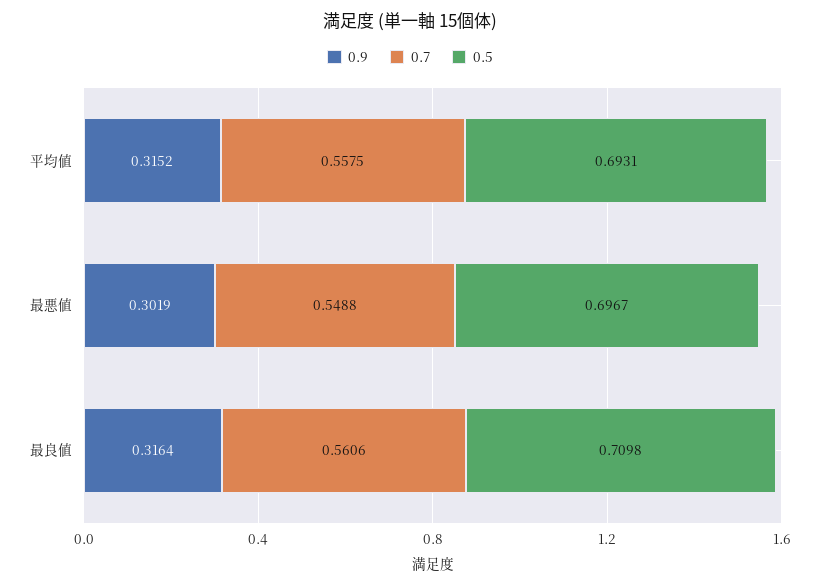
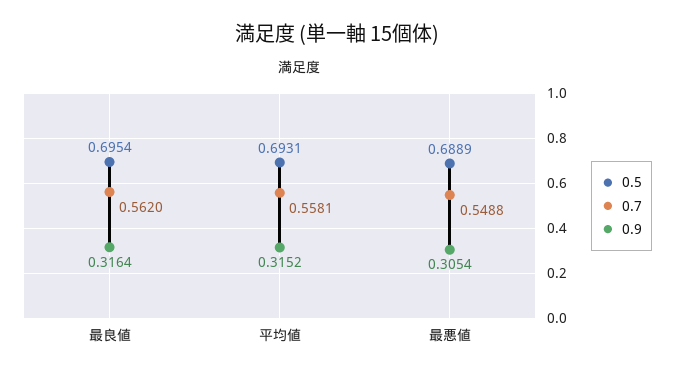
0.7, 平均値: 0.5575 -> 0.5581
0.9, 最悪値: 0.3019 -> 0.3054
0.5, 最悪値: 0.6967 -> 0.6889
0.7, 最良値: 0.5606 -> 0.562
0.5, 最良値: 0.7098 -> 0.6954

